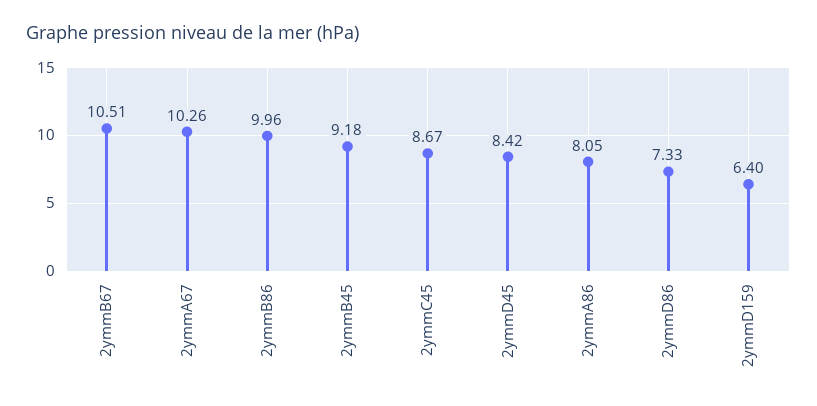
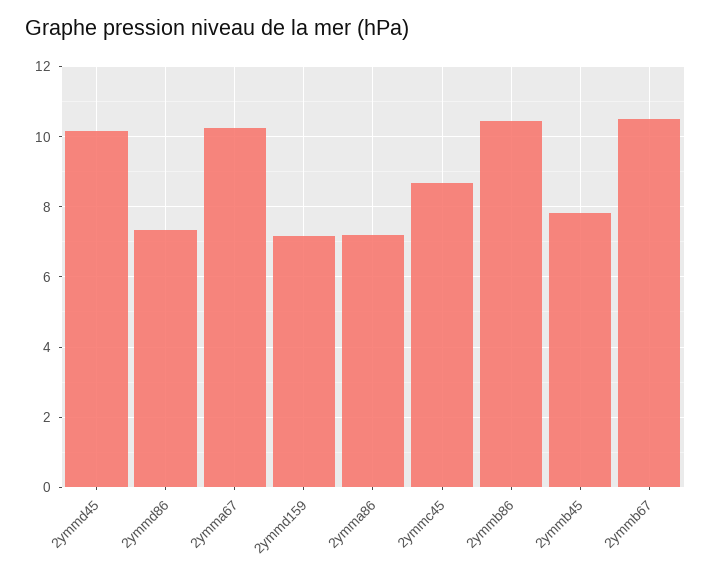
2ymmB86: 9.96 -> 10.4
2ymmB45: 9.18 -> 7.8
2ymmD45: 8.42 -> 10.2
2ymmA86: 8.05 -> 7.2
2ymmD159: 6.4 -> 7.2

